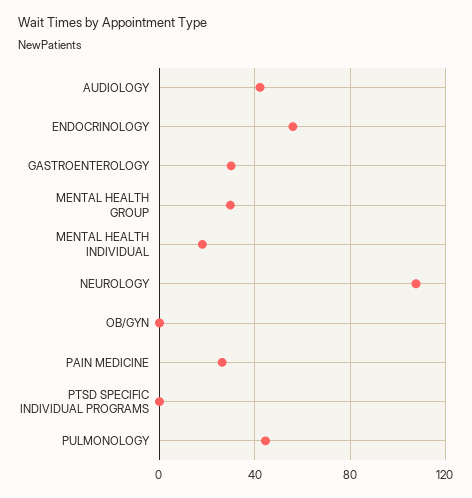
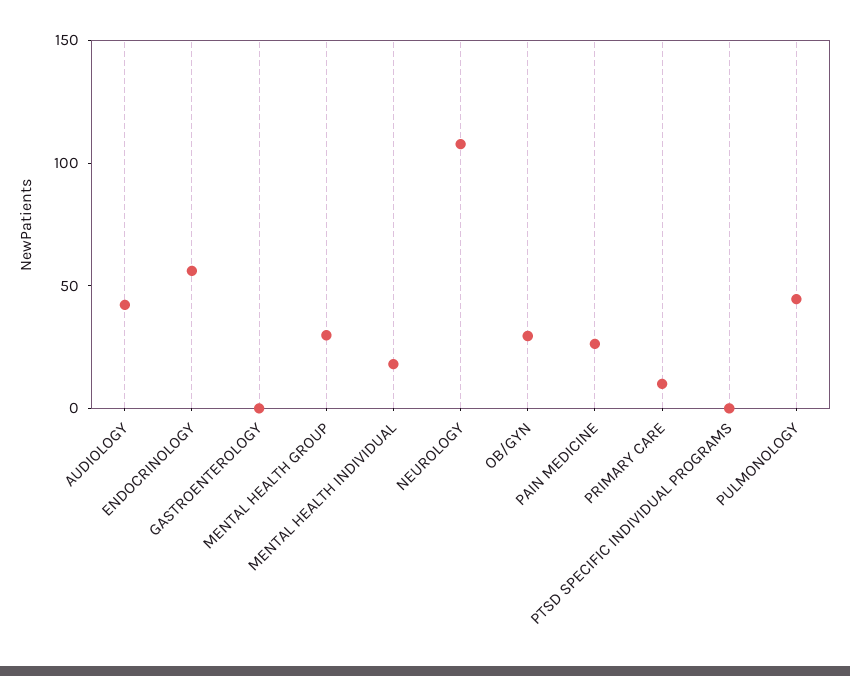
GASTROENTEROLOGY: 30 -> 0
OB/GYN: 0 -> 30
PRIMARY CARE: none -> 10

